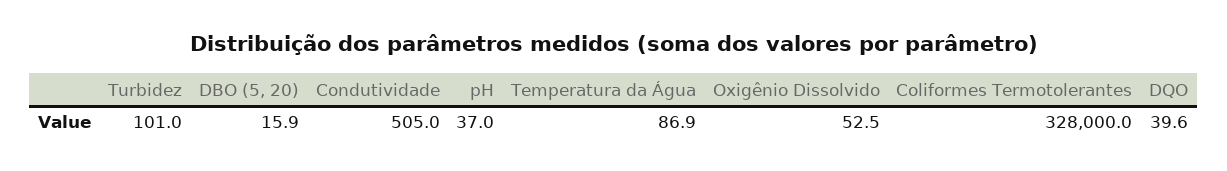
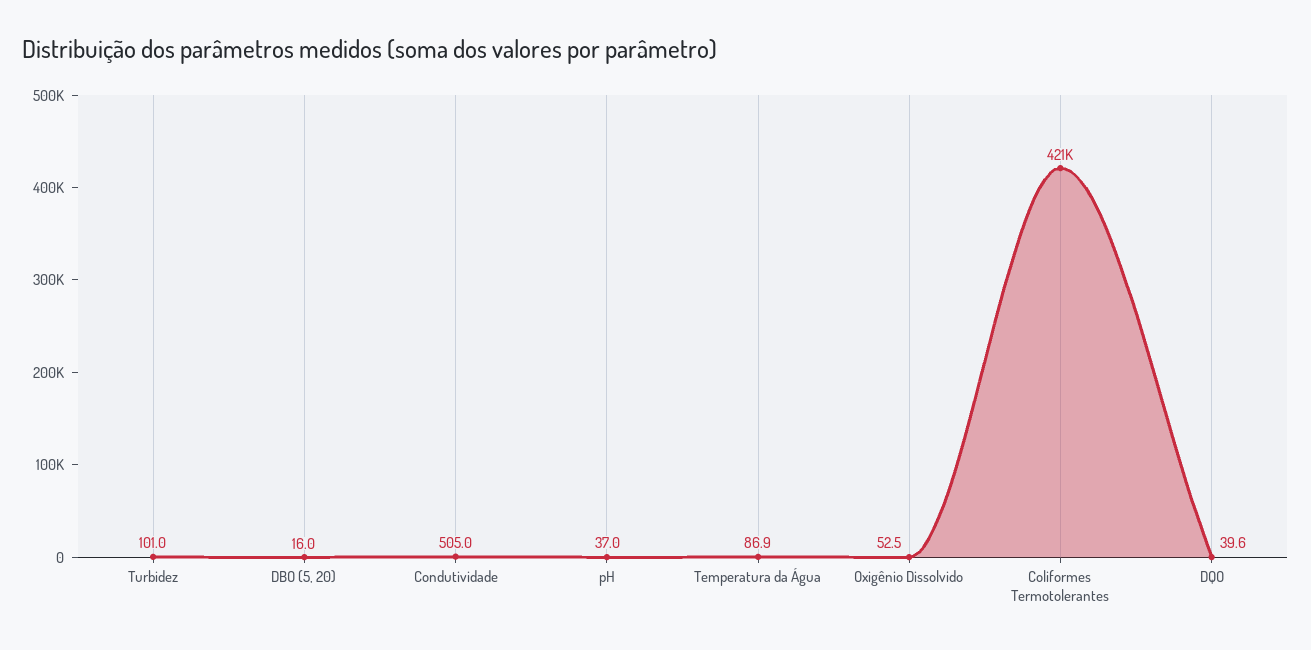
DBO (5, 20): 15.9 -> 16
Coliformes Termotolerantes: 328000 -> 421000

